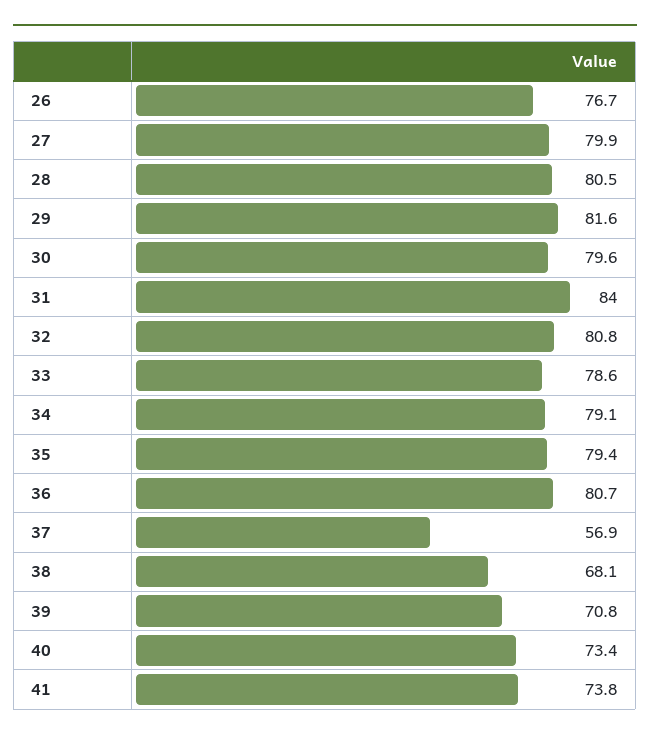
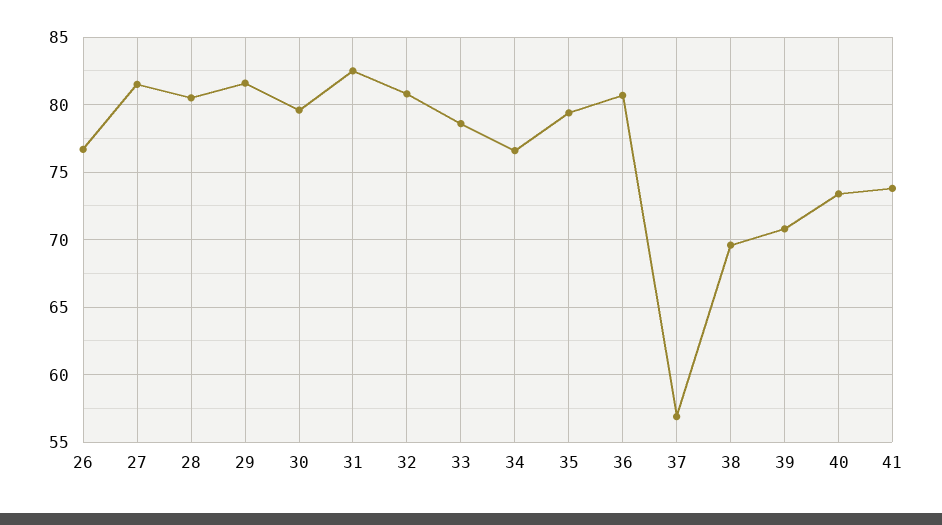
27: 79.9 -> 81.5
31: 84 -> 82.5
34: 79.1 -> 76.5
38: 68.1 -> 69.5

